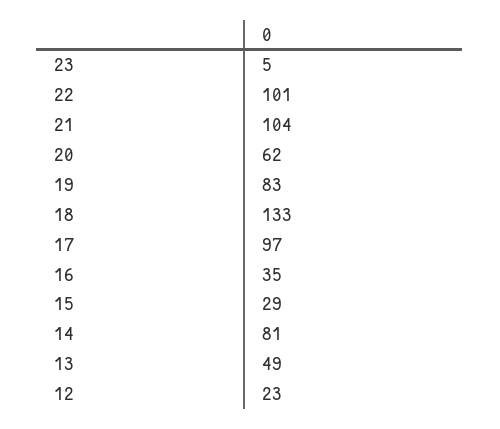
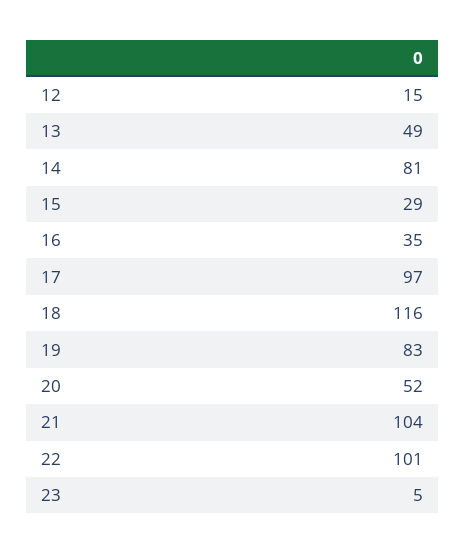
20: 62 -> 52
18: 133 -> 116
12: 23 -> 15

